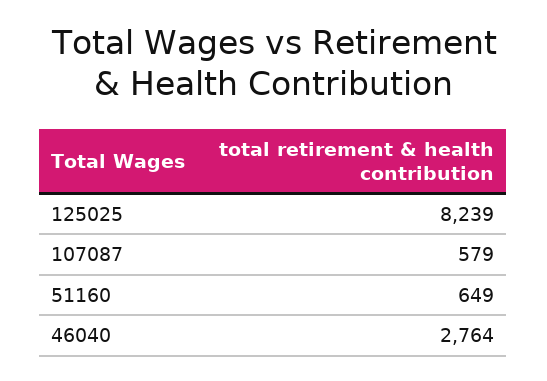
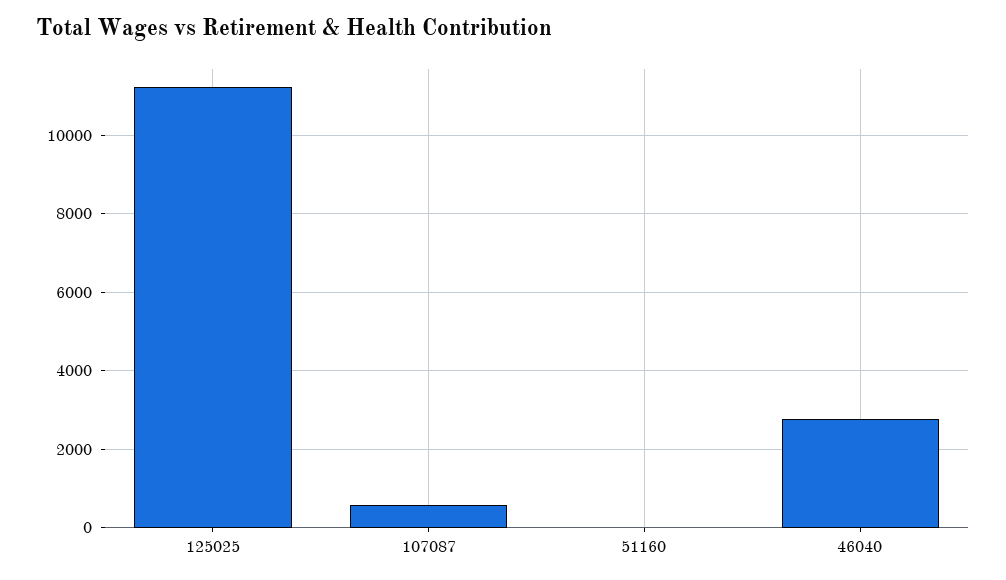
125025: 8239 -> 11200
51160: 649 -> 0

